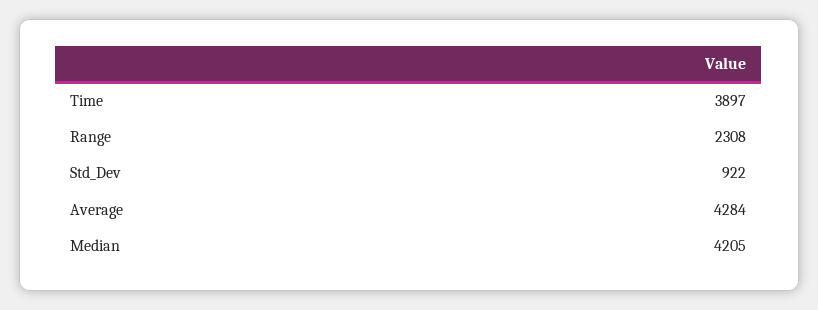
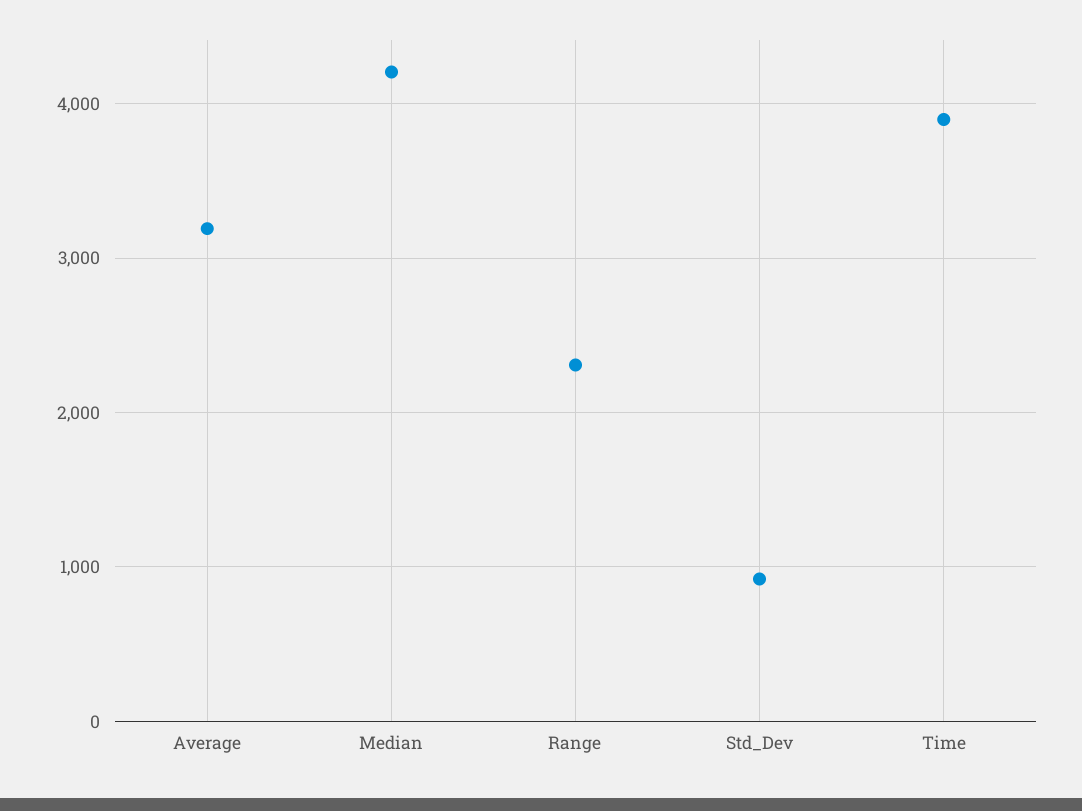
Average: 4284 -> 3200

